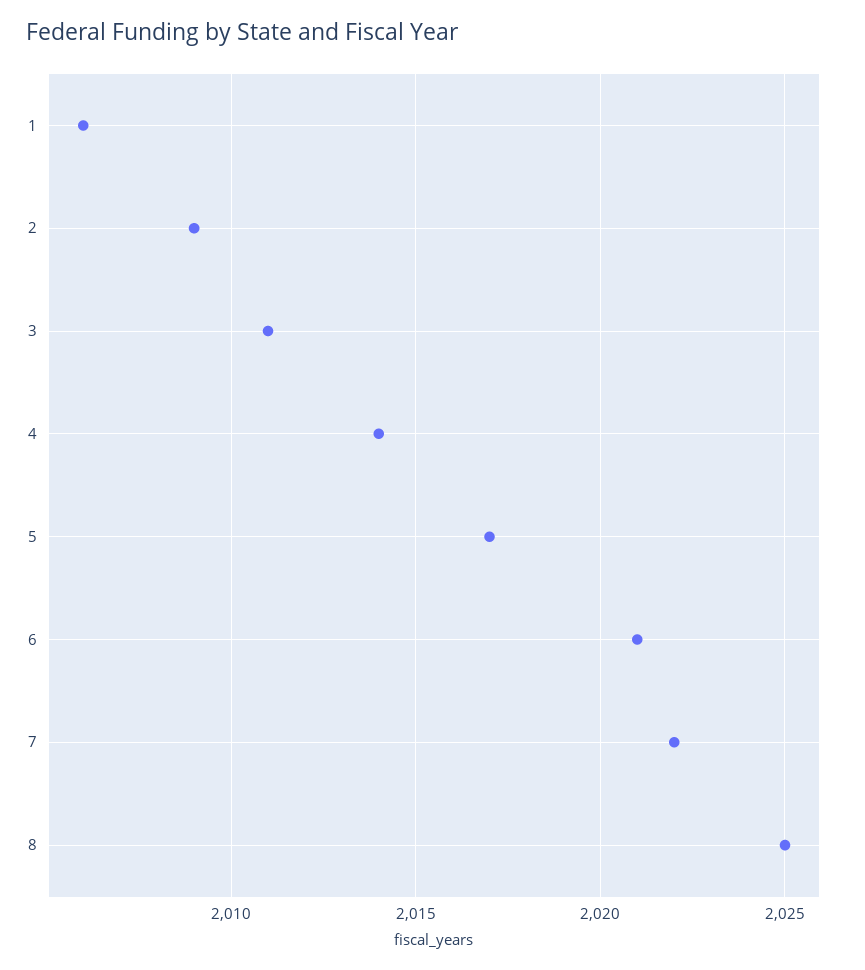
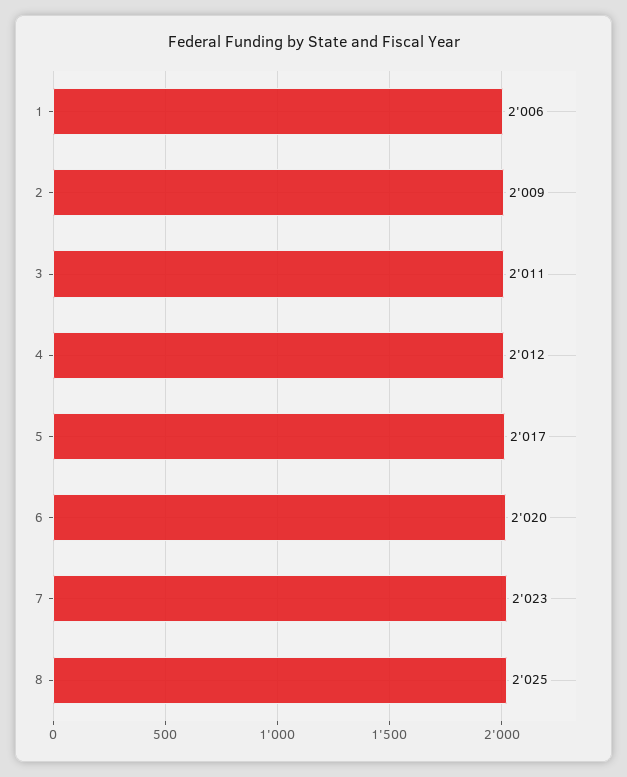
4: 2014 -> 2012
6: 2021 -> 2020
7: 2022 -> 2023

